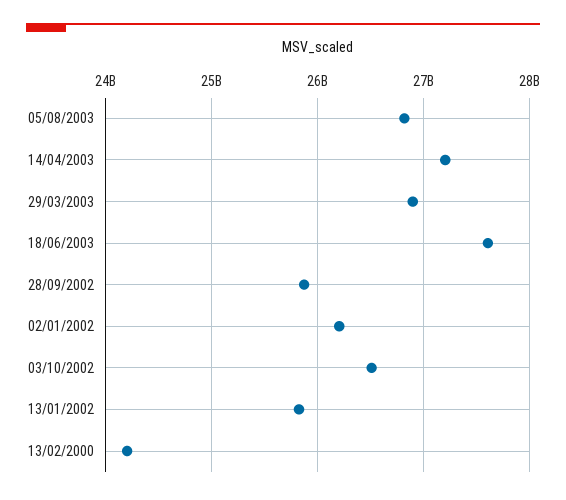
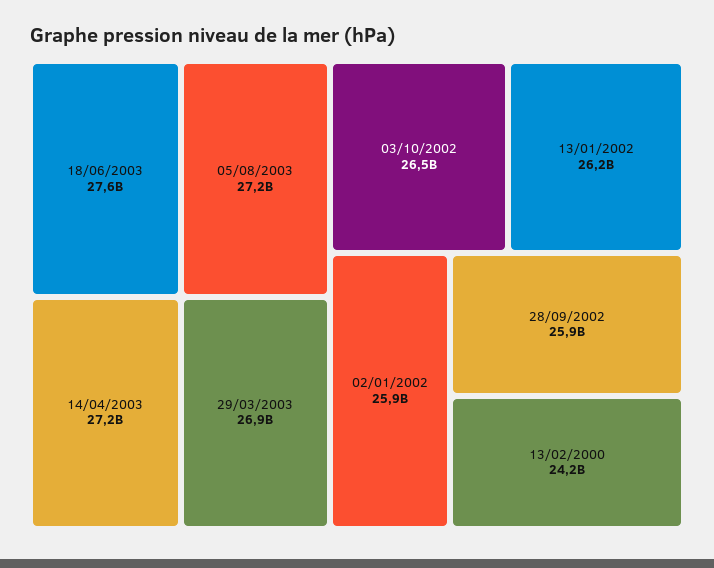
05/08/2003: 26800000000 -> 27200000000
02/01/2002: 26200000000 -> 25900000000
13/01/2002: 25800000000 -> 26200000000

